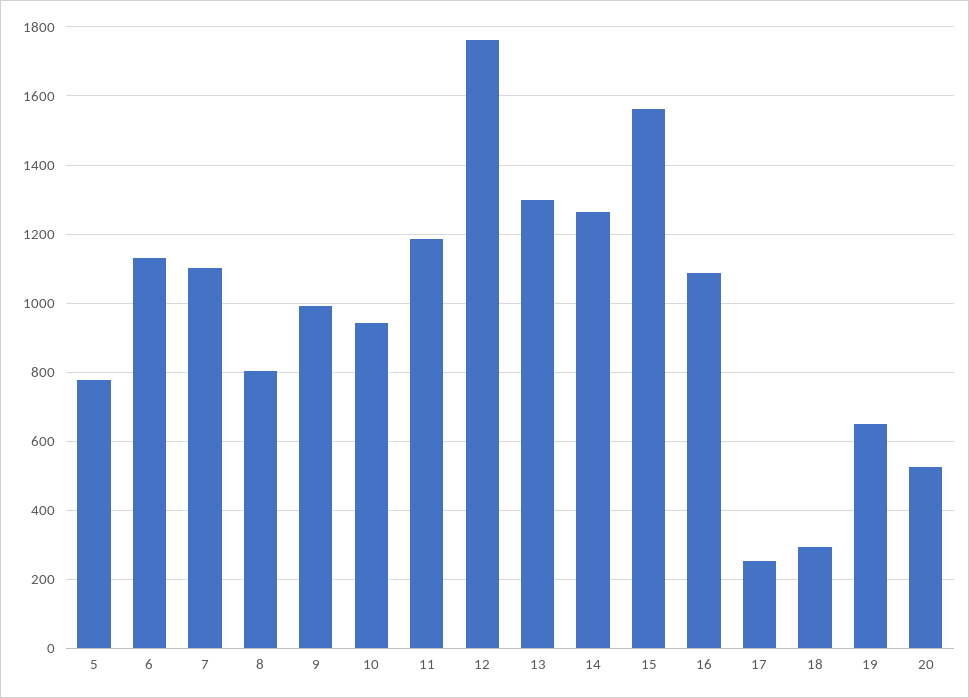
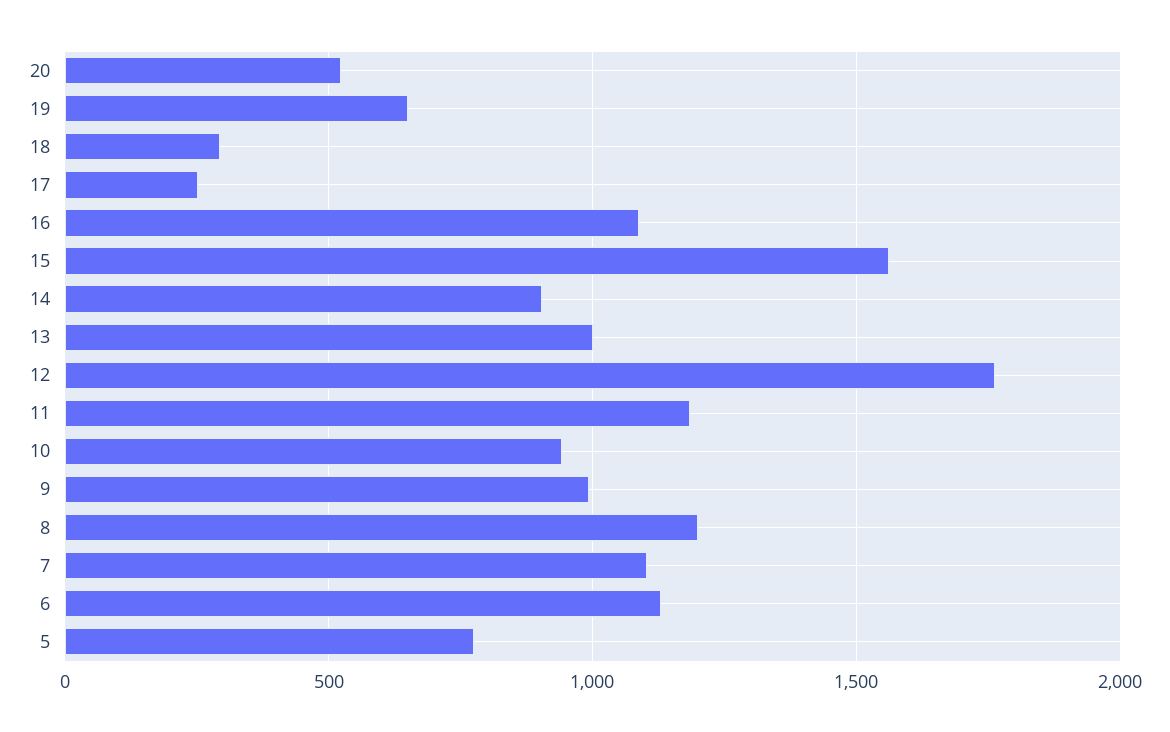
8: 800 -> 1200
13: 1300 -> 1000
14: 1260 -> 900

